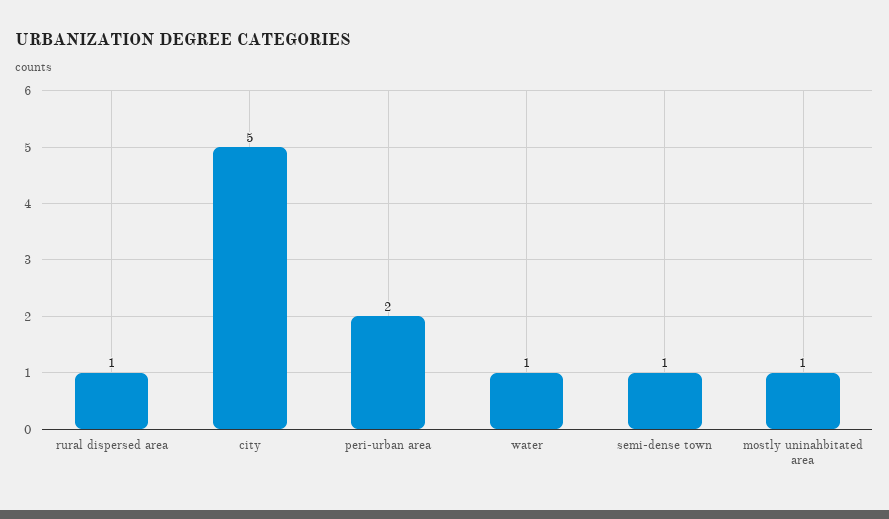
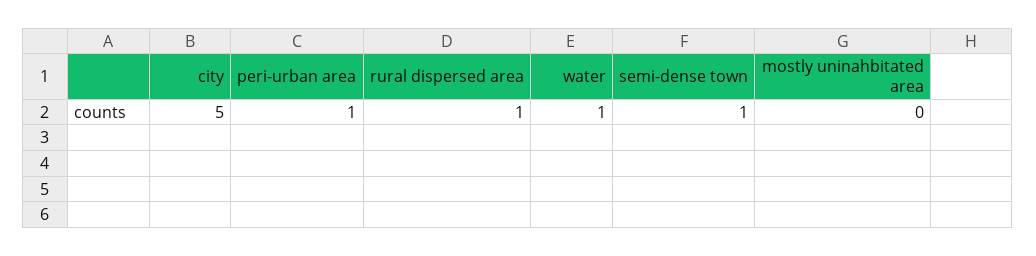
peri-urban area: 2 -> 1
mostly uninahbitated area: 1 -> 0

